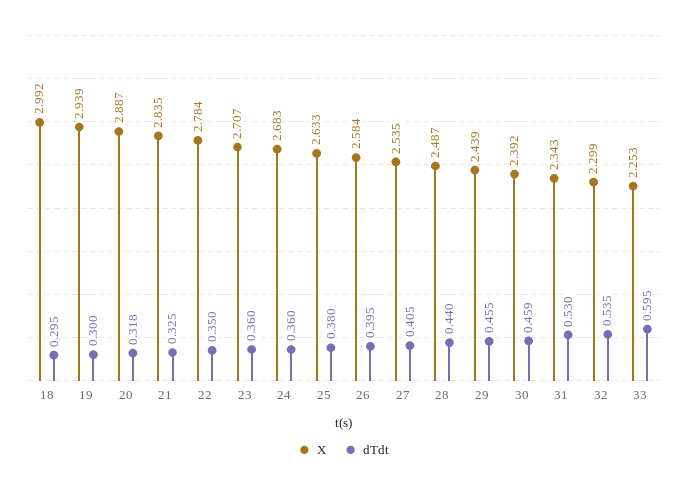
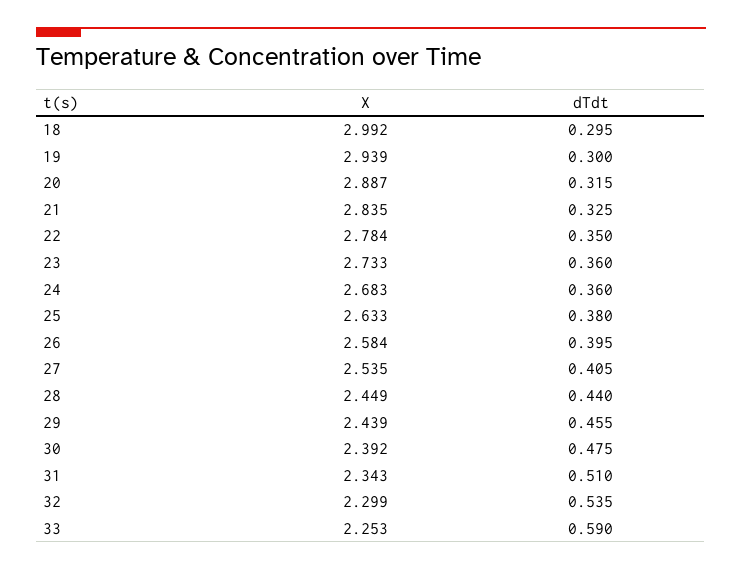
dTdt, 20: 0.318 -> 0.315
X, 23: 2.707 -> 2.733
X, 28: 2.487 -> 2.449
dTdt, 30: 0.459 -> 0.475
dTdt, 31: 0.53 -> 0.51
dTdt, 33: 0.595 -> 0.59

